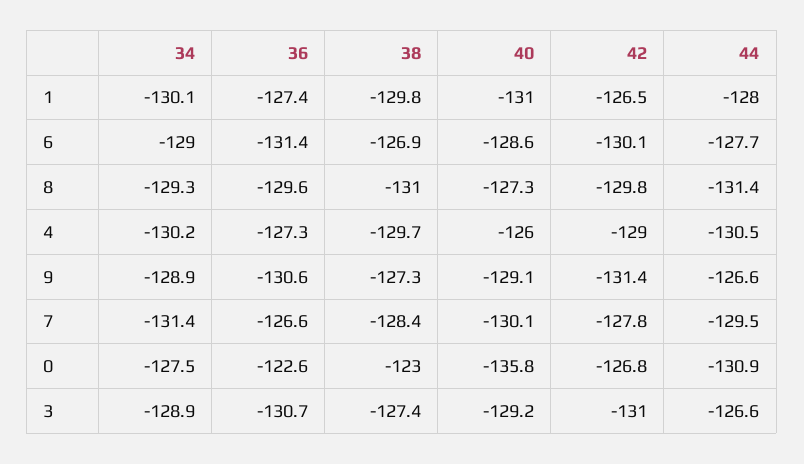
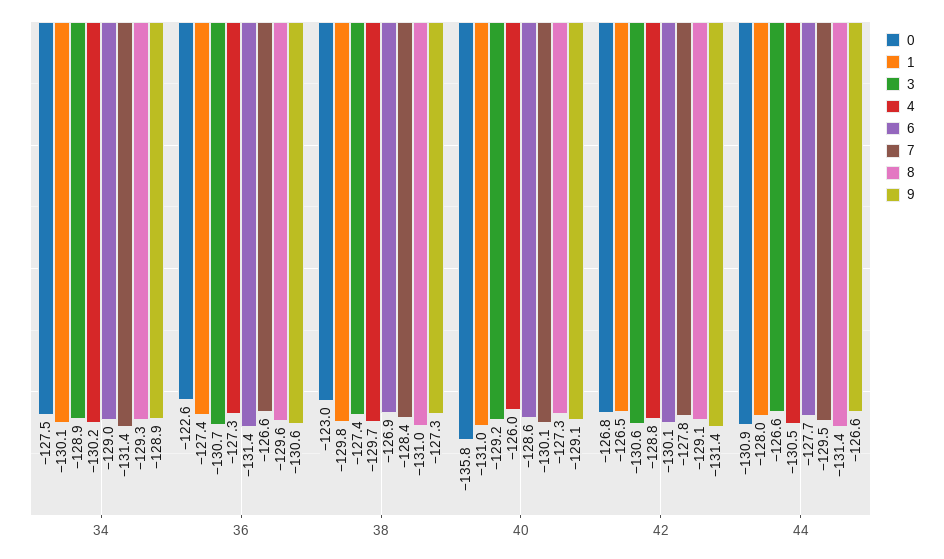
8, 42: -129.8 -> -129.1
4, 42: -129 -> -128.8
3, 42: -131 -> -130.6

